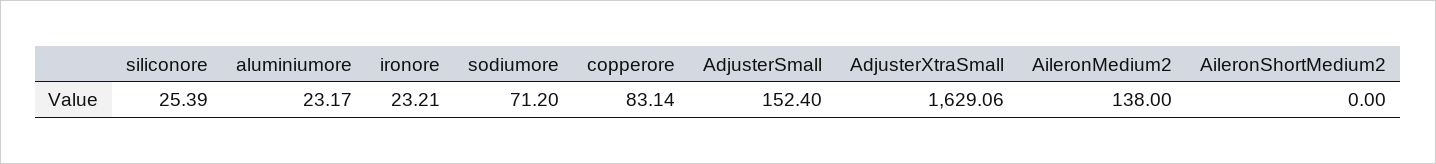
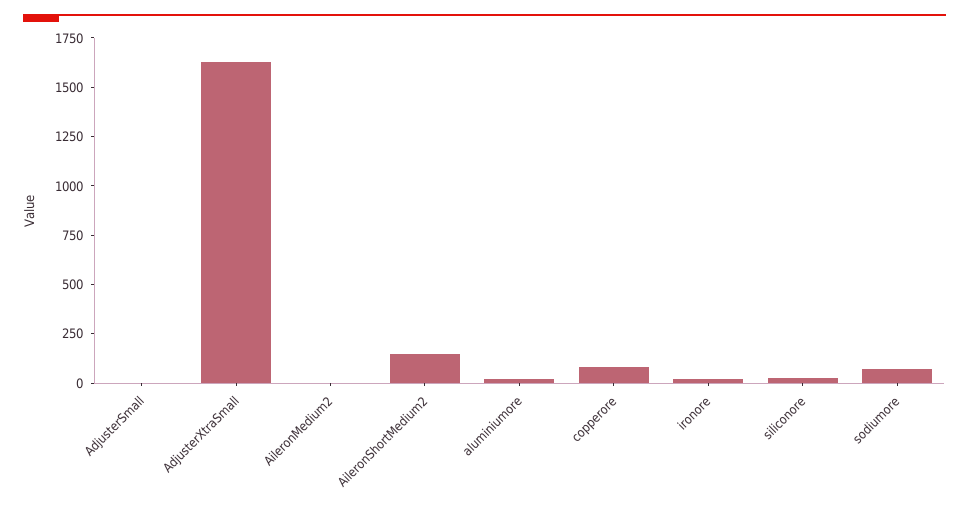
AdjusterSmall: 152.4 -> 0
AileronMedium2: 138 -> 0
AileronShortMedium2: 0 -> 150

